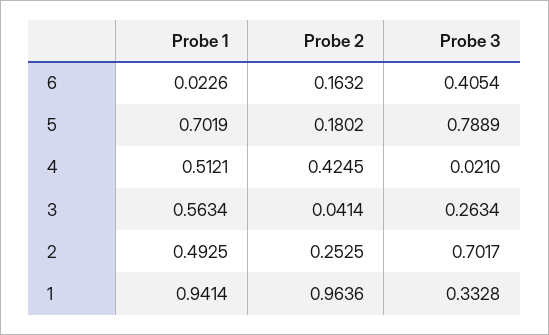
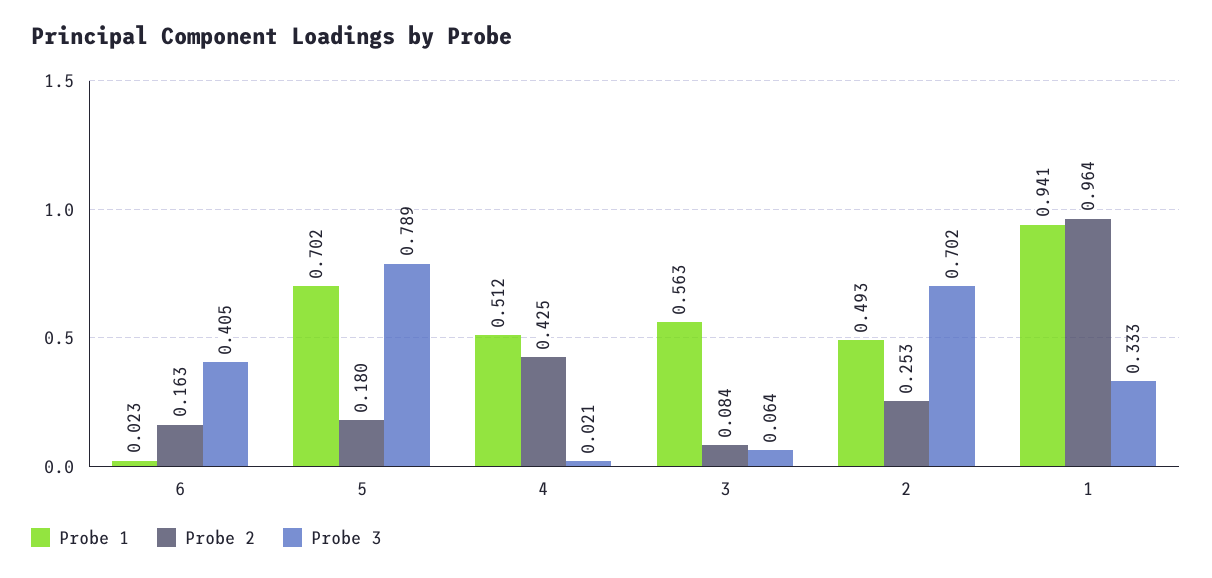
Probe 2, 3: 0.0414 -> 0.084
Probe 3, 3: 0.2634 -> 0.064

